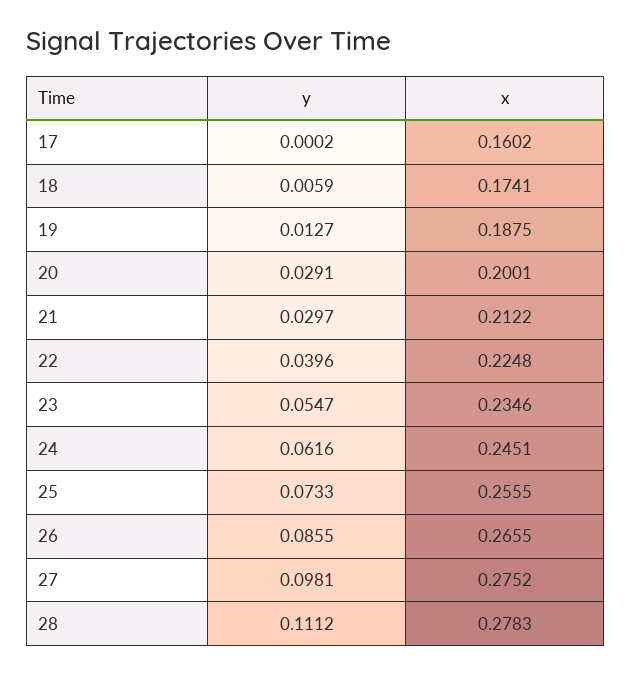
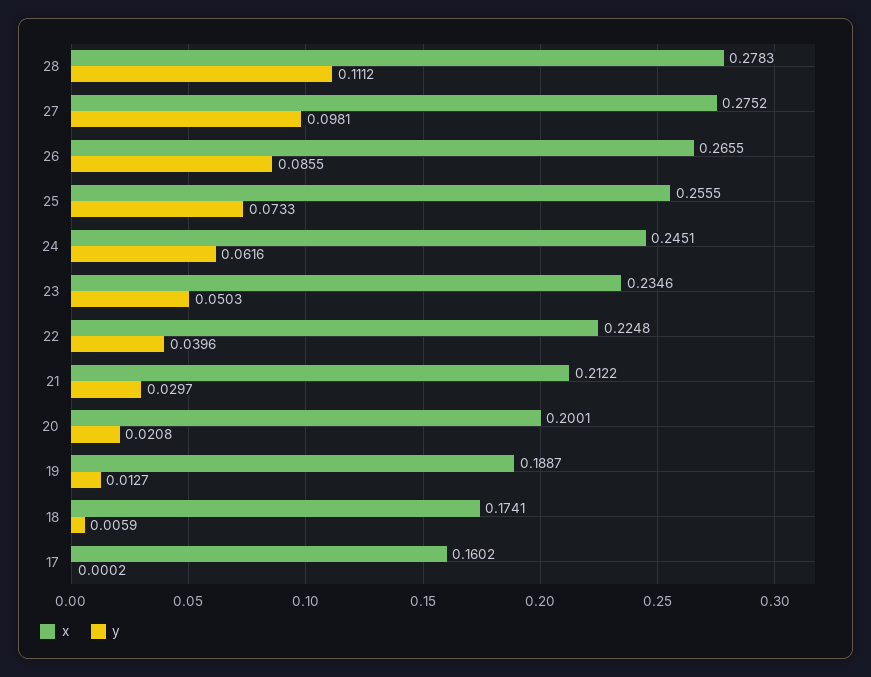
x, 19: 0.1875 -> 0.1887
y, 20: 0.0291 -> 0.0208
y, 23: 0.0547 -> 0.0503

